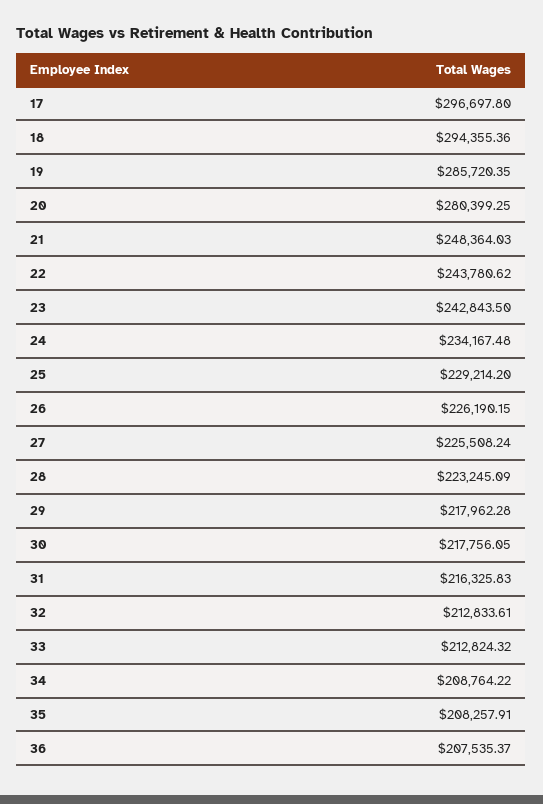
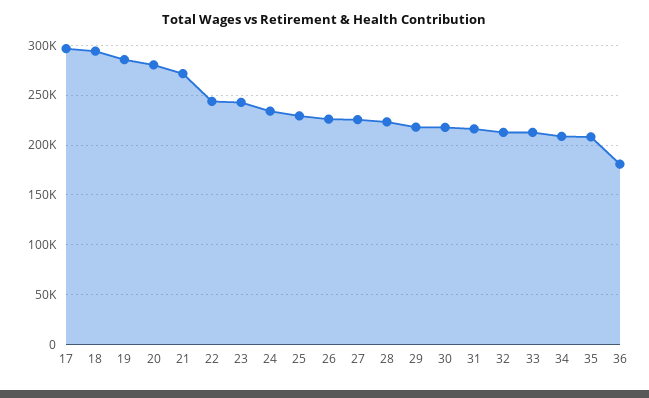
21: 248364.03 -> 270000
36: 207535.37 -> 180000

